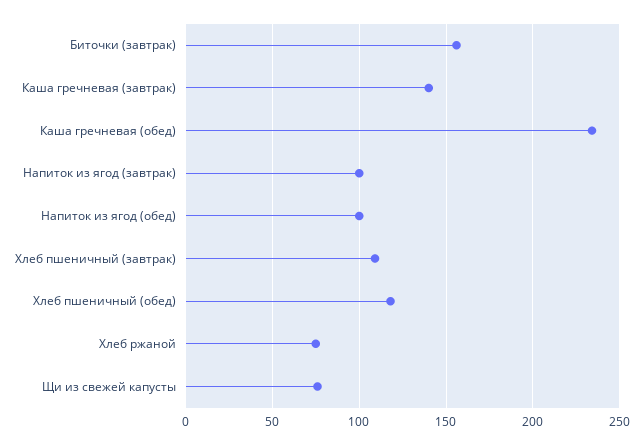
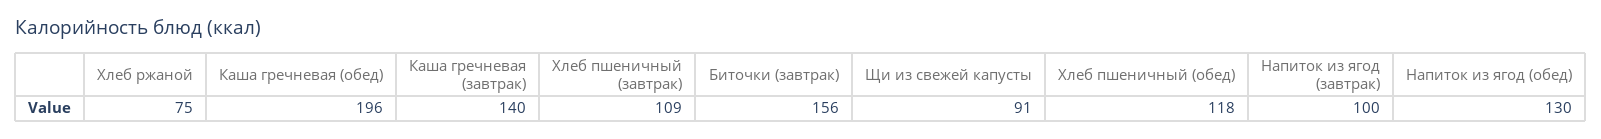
Каша гречневая (обед): 235 -> 196
Напиток из ягод (обед): 100 -> 130
Щи из свежей капусты: 75 -> 91

